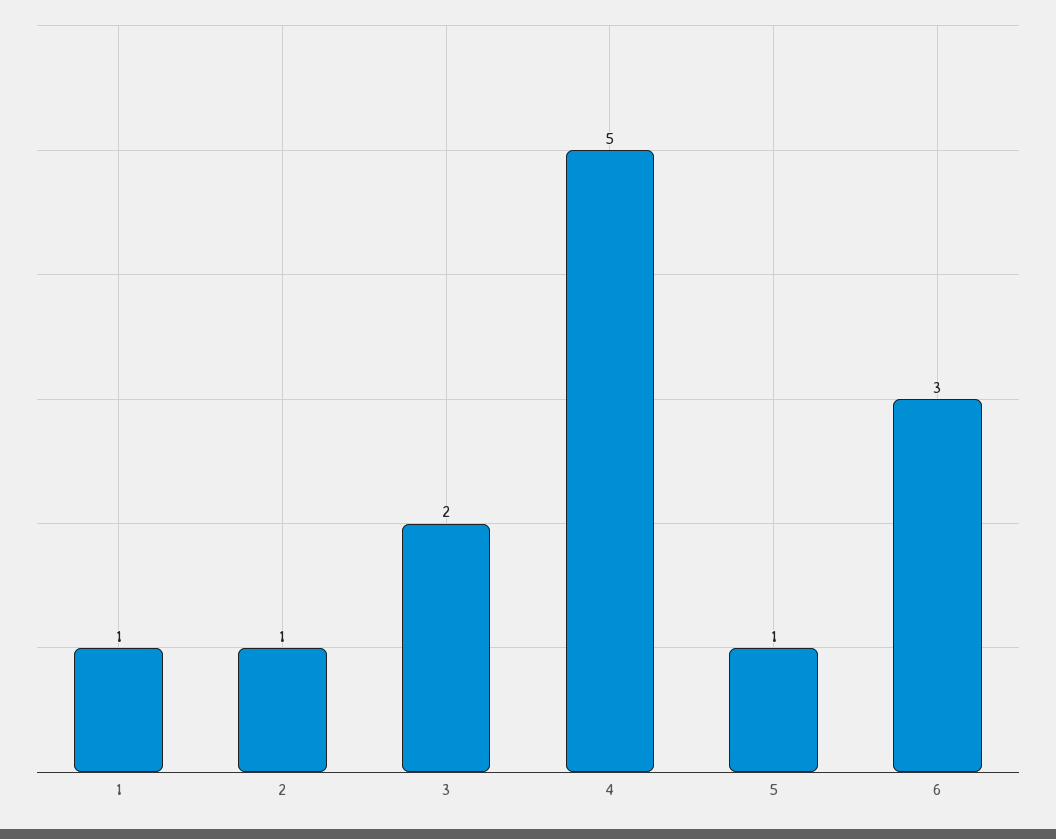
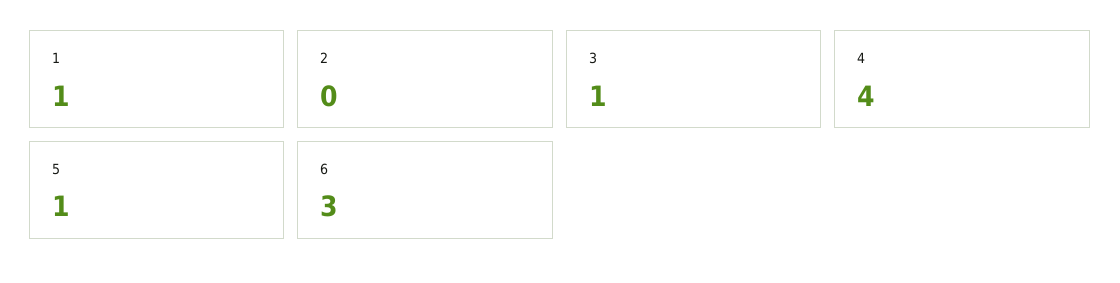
2: 1 -> 0
3: 2 -> 1
4: 5 -> 4

